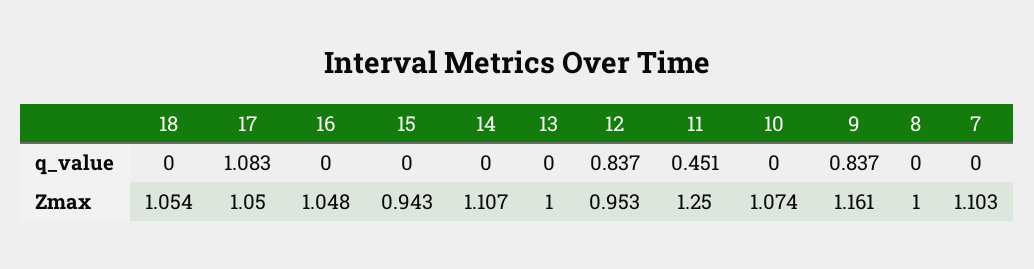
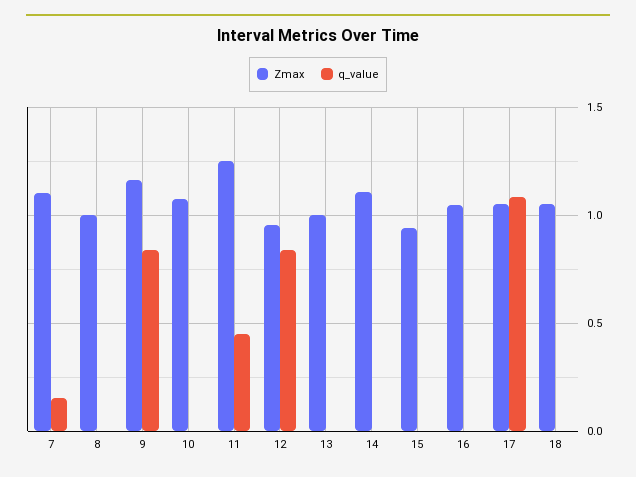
q_value, 7: 0 -> 0.15

